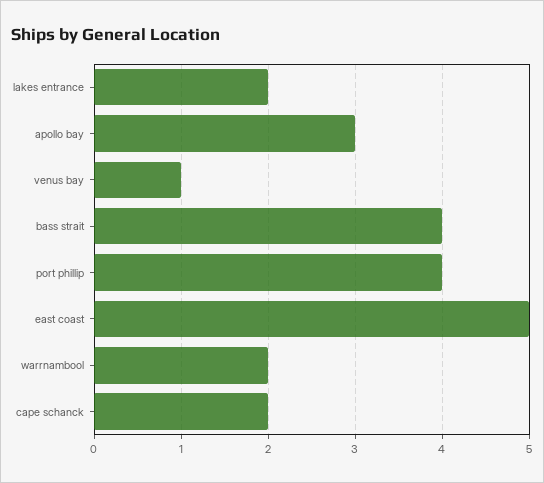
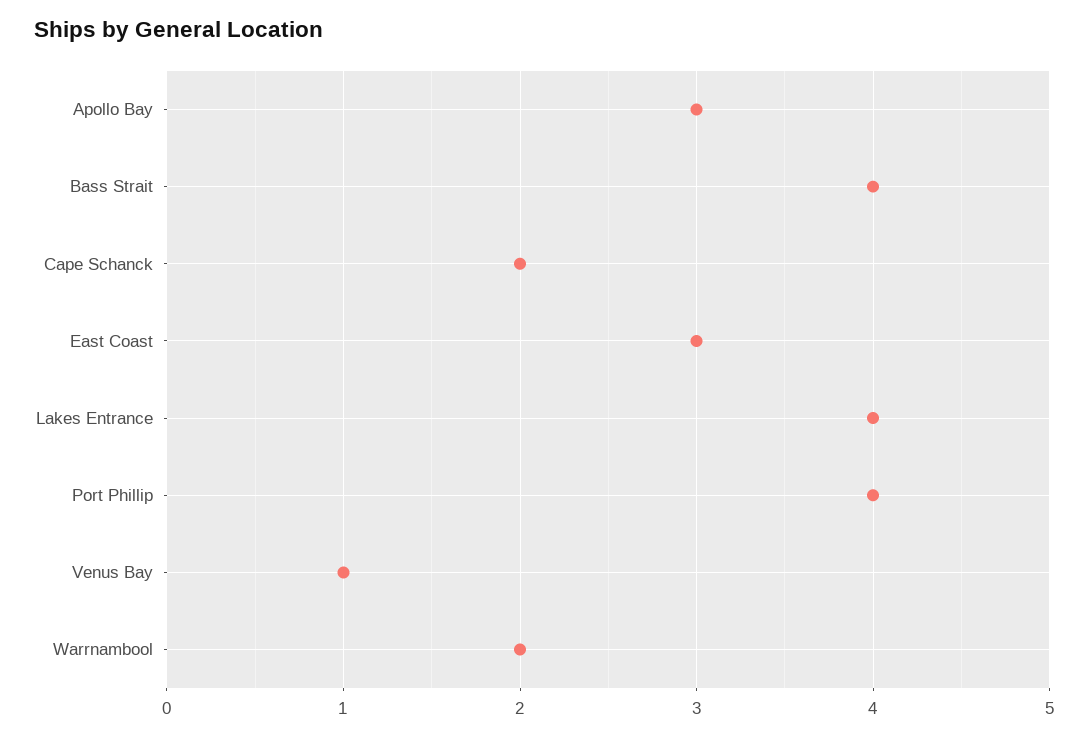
lakes entrance: 2 -> 4
east coast: 5 -> 3

